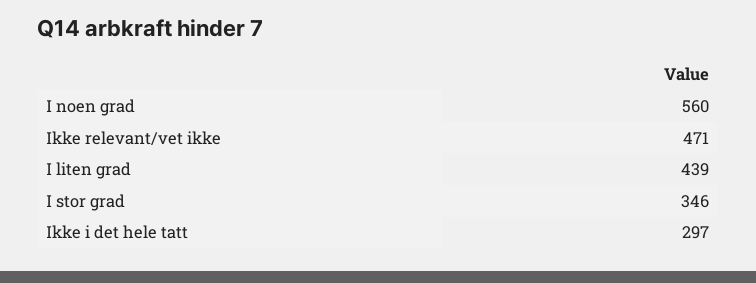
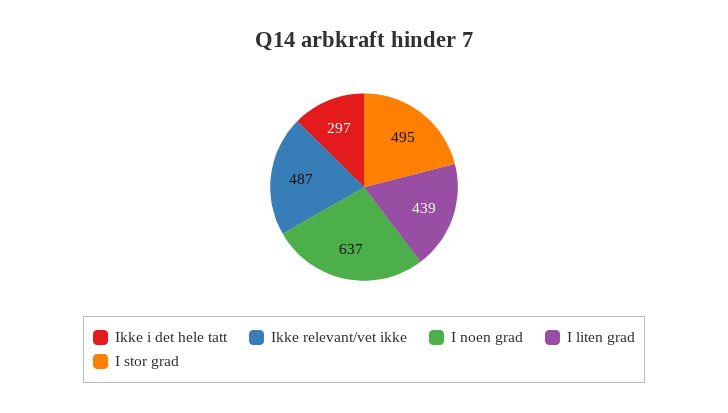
I noen grad: 560 -> 637
Ikke relevant/vet ikke: 471 -> 487
I stor grad: 346 -> 495

